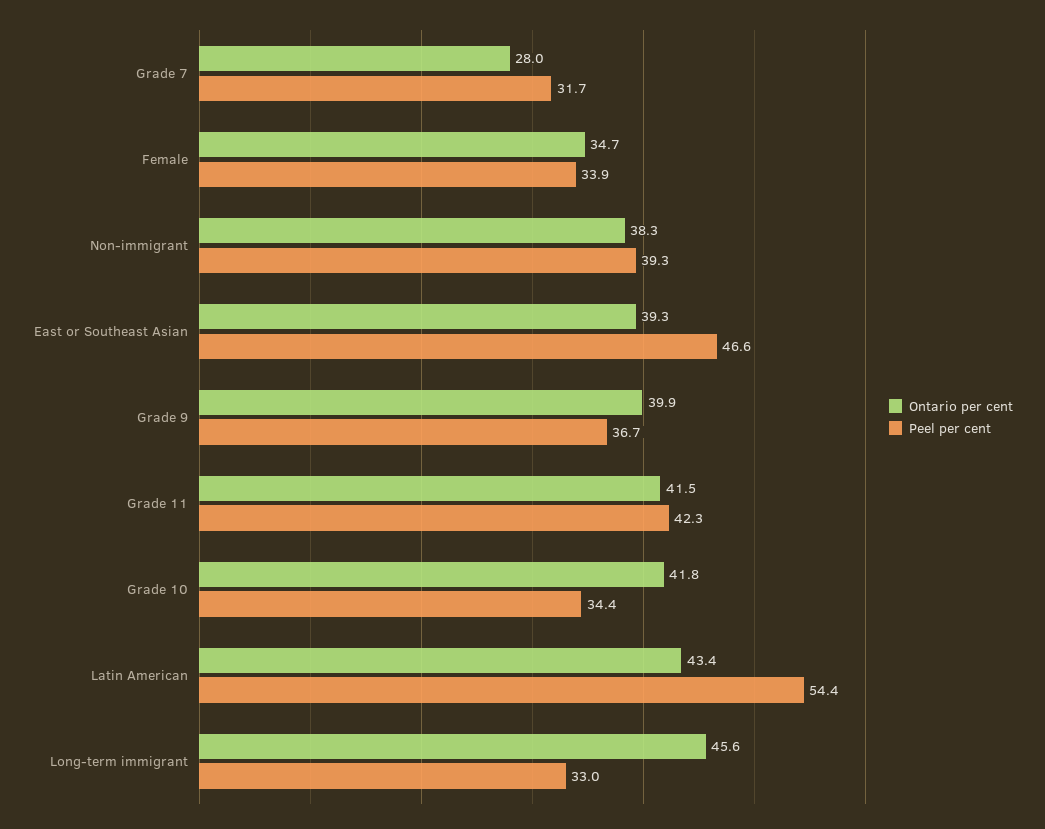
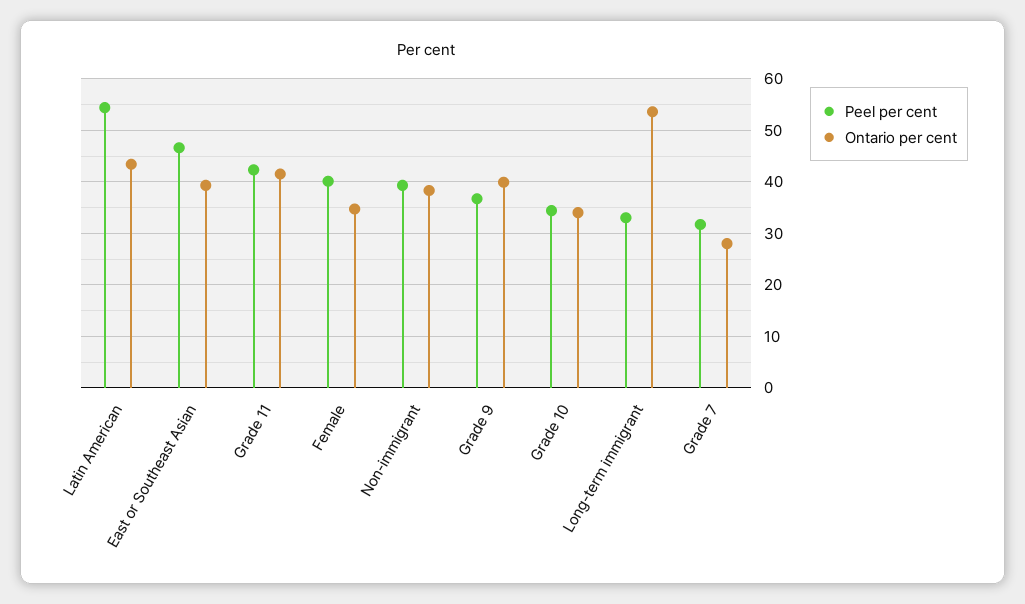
Peel per cent, Female: 33.9 -> 40
Ontario per cent, Grade 10: 41.8 -> 34
Ontario per cent, Long-term immigrant: 45.6 -> 54

